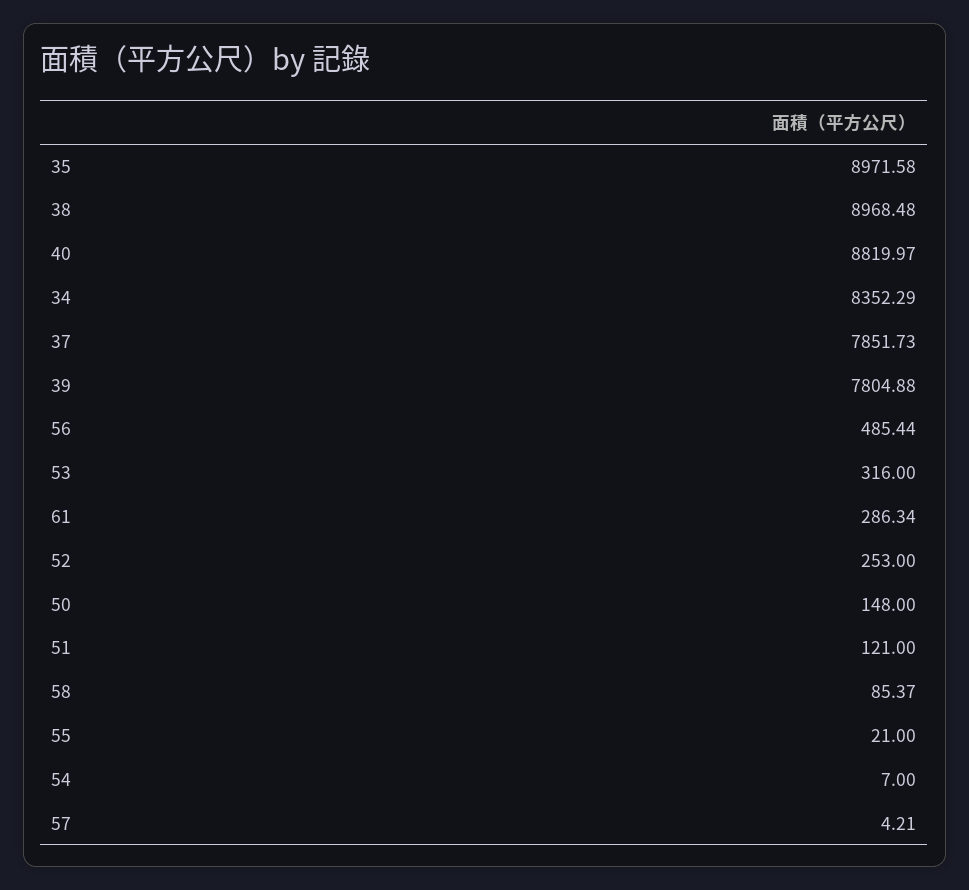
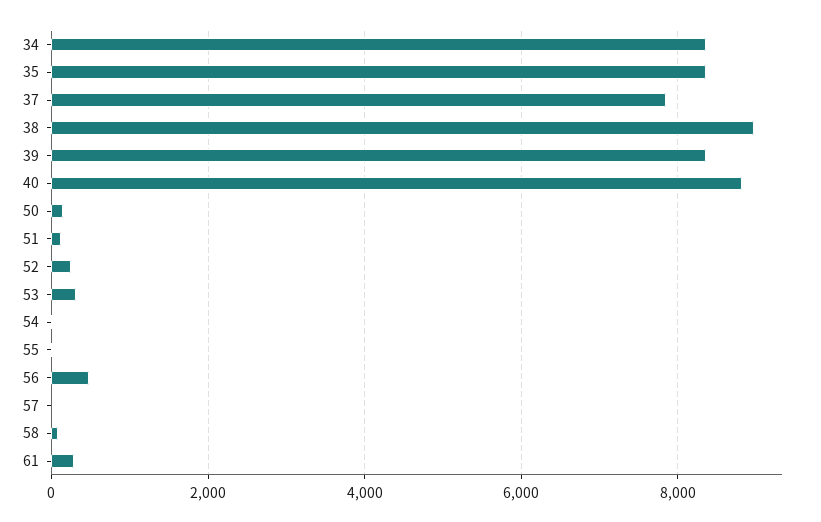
35: 8971.58 -> 8400
39: 7804.88 -> 8400

